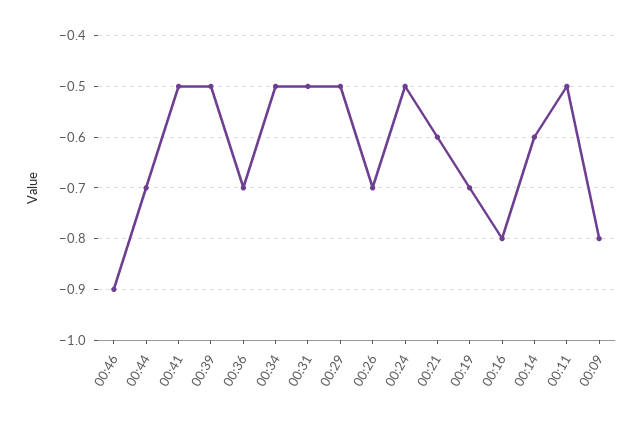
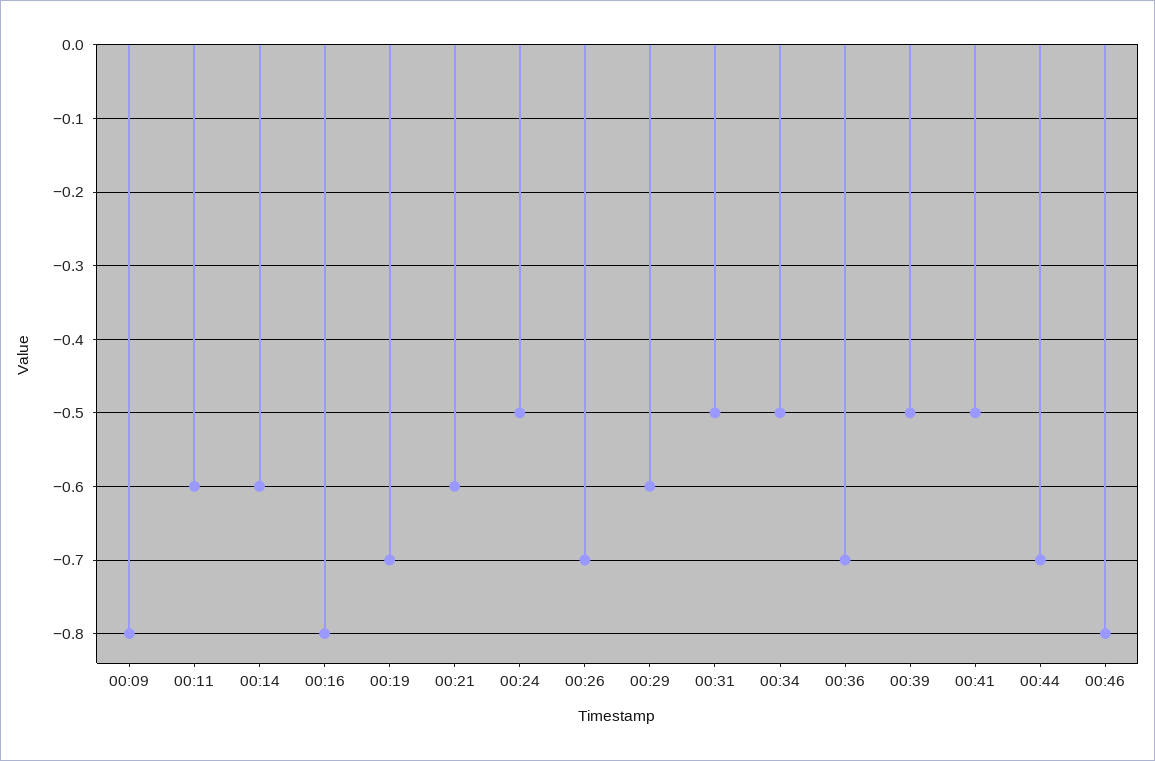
00:46: -0.9 -> -0.8
00:29: -0.5 -> -0.6
00:11: -0.5 -> -0.6

